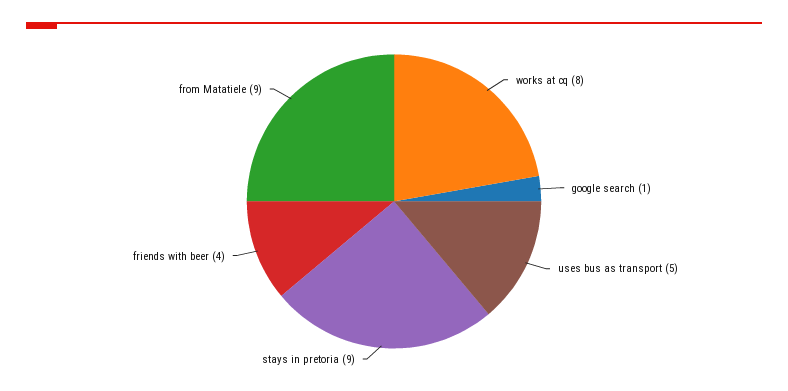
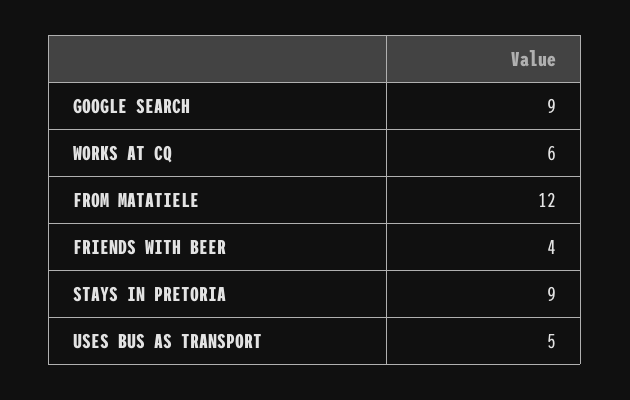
works at cq: 8 -> 6
google search: 1 -> 9
from Matatiele: 9 -> 12

